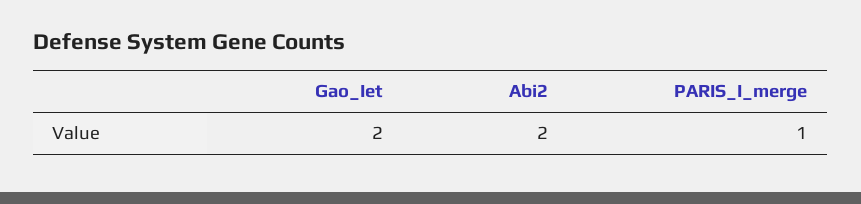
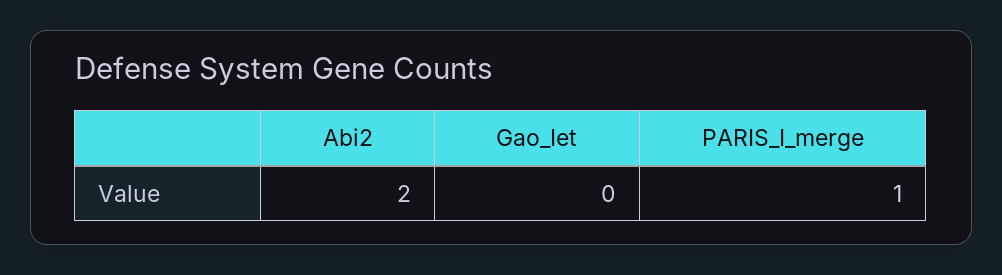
Gao_Iet: 2 -> 0

